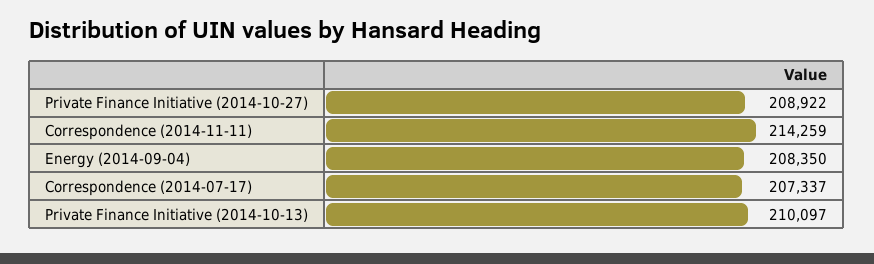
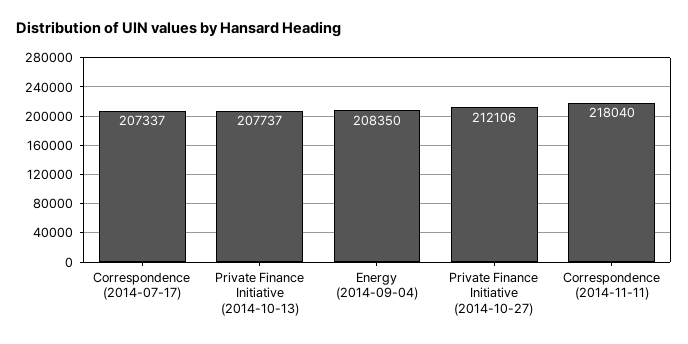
Private Finance Initiative (2014-10-27): 208922 -> 212106
Correspondence (2014-11-11): 214259 -> 218040
Private Finance Initiative (2014-10-13): 210097 -> 207737

